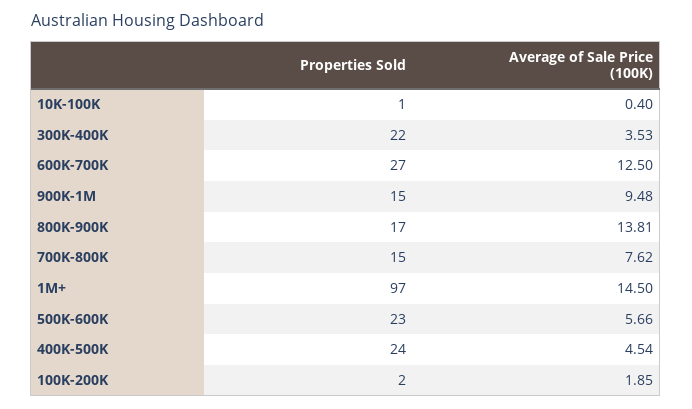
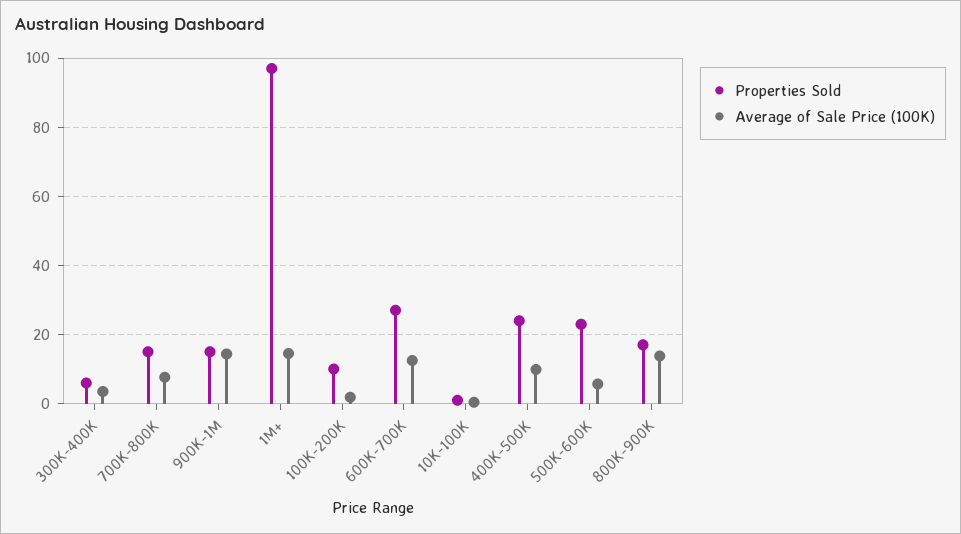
Properties Sold, 300K-400K: 22 -> 6
Average of Sale Price (100K), 900K-1M: 9.48 -> 14
Average of Sale Price (100K), 400K-500K: 4.54 -> 10
Properties Sold, 100K-200K: 2 -> 10

